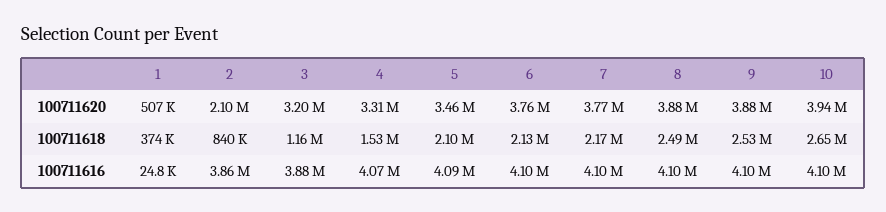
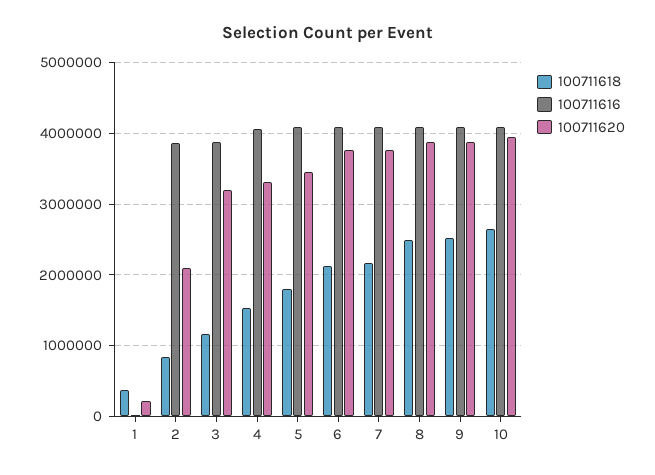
100711620, 1: 507000 -> 200000
100711618, 5: 2100000 -> 1800000

